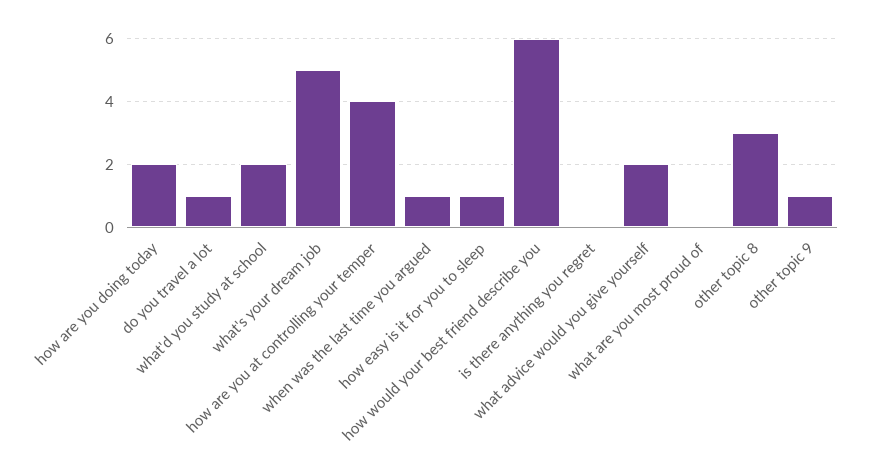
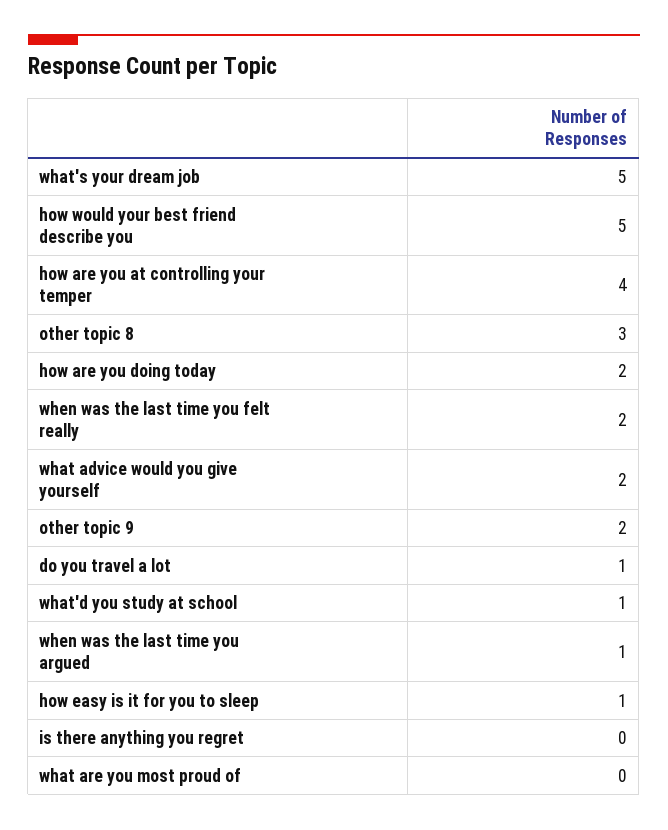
what'd you study at school: 2 -> 1
how would your best friend describe you: 6 -> 5
other topic 9: 1 -> 2
when was the last time you felt really: none -> 2

